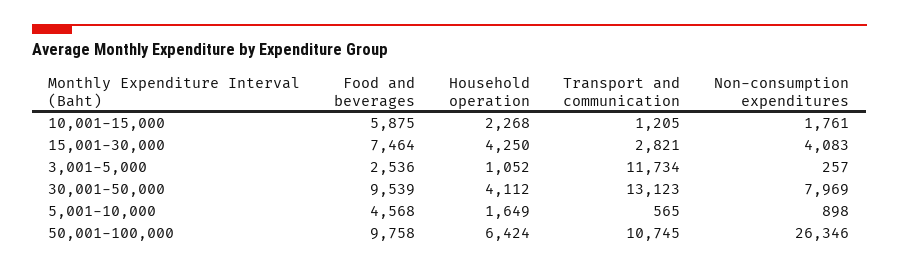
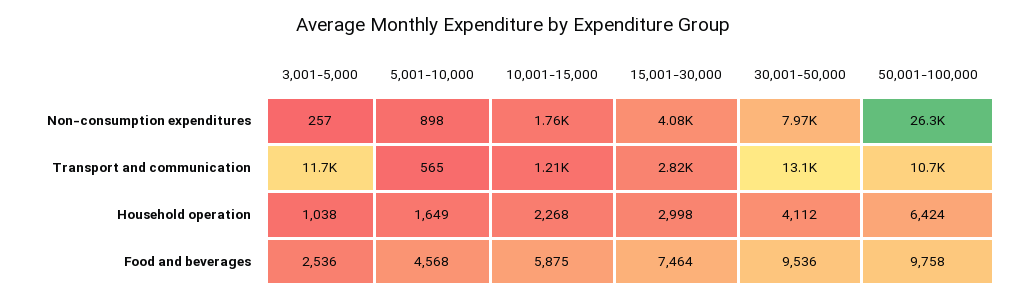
Household operation, 15,001-30,000: 4250 -> 2998
Household operation, 3,001-5,000: 1052 -> 1038
Food and beverages, 30,001-50,000: 9539 -> 9536

